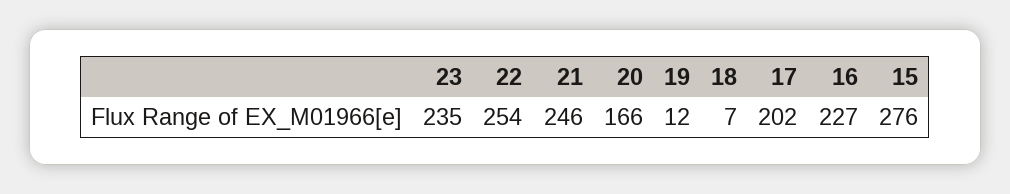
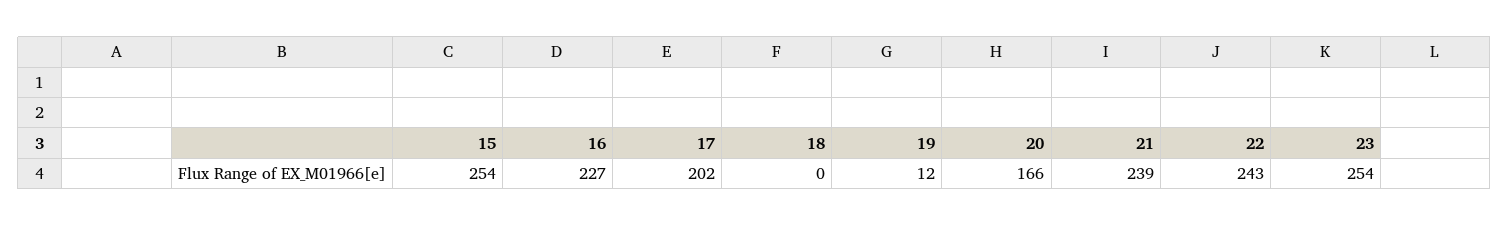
23: 235 -> 254
22: 254 -> 243
21: 246 -> 239
18: 7 -> 0
15: 276 -> 254

